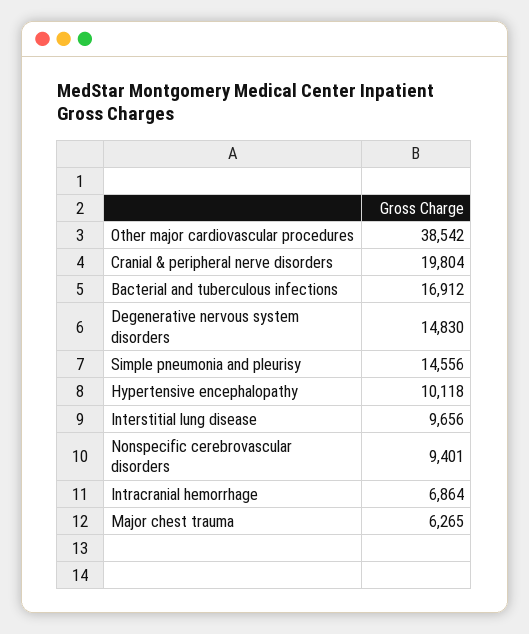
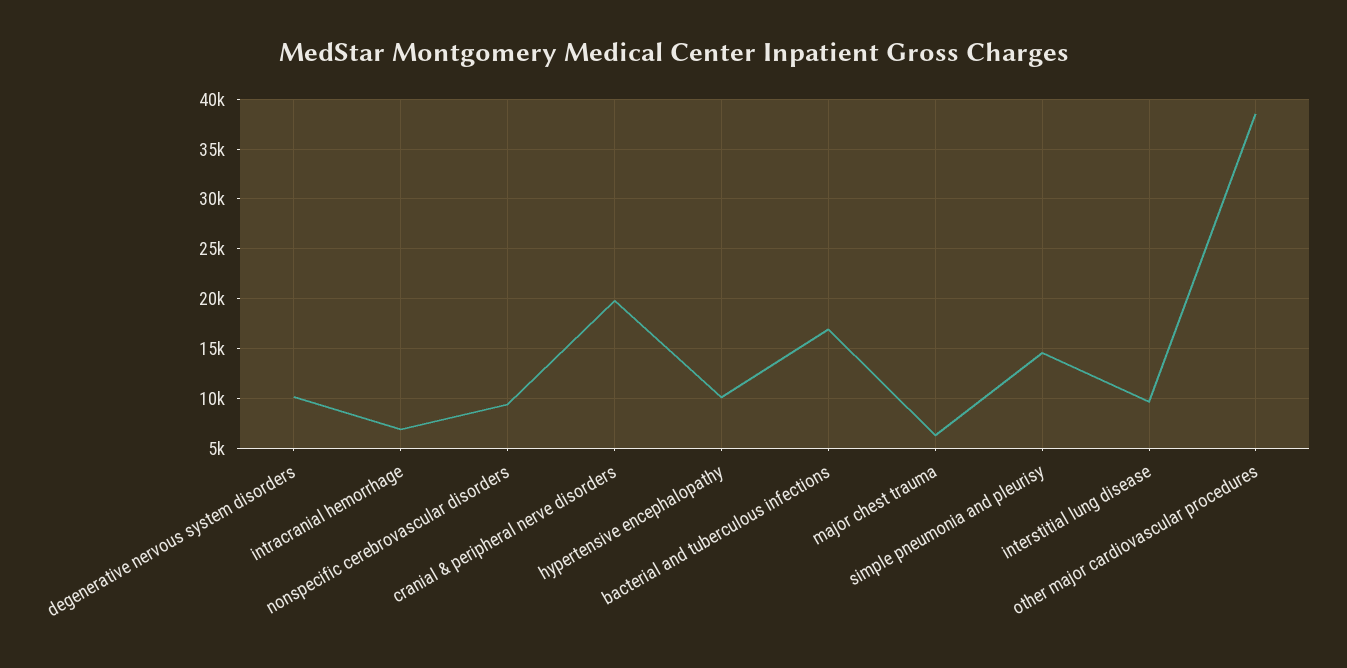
Degenerative nervous system disorders: 14830 -> 10000

